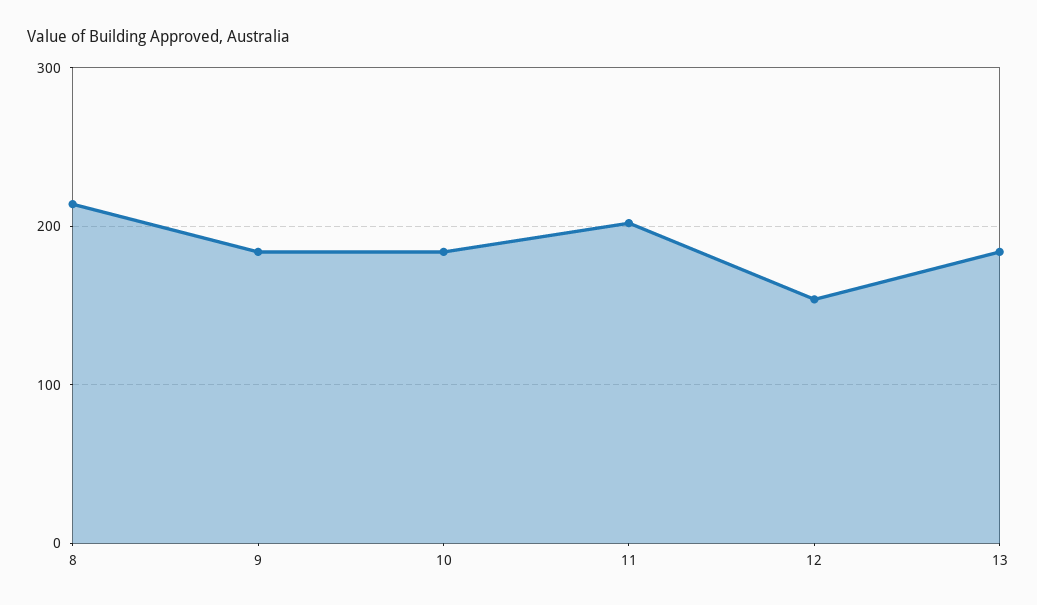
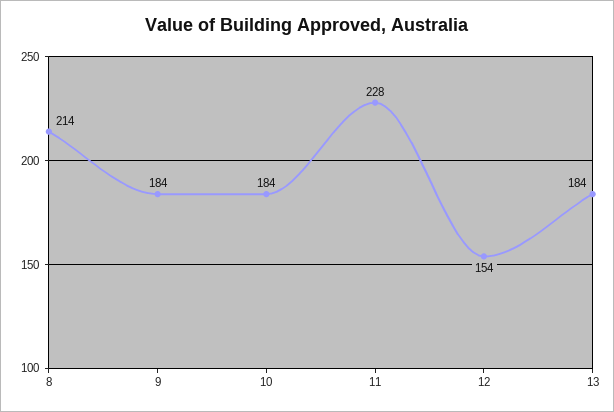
11: 200 -> 228

